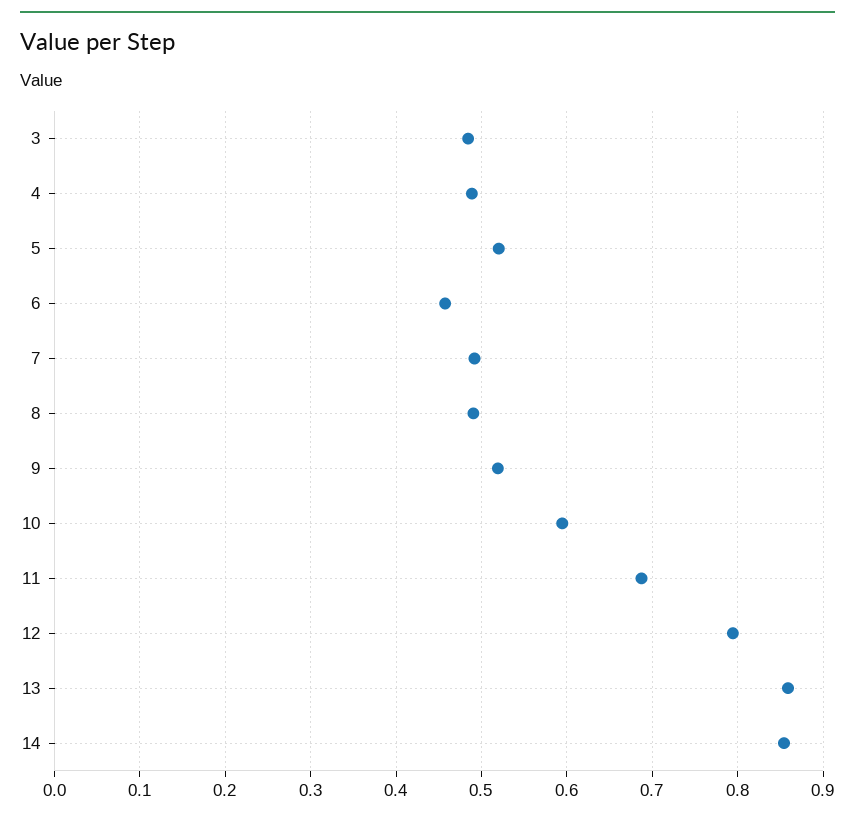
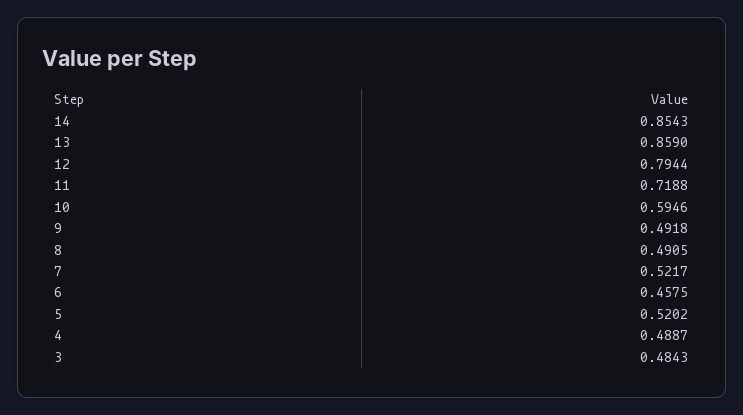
7: 0.49 -> 0.5217
9: 0.52 -> 0.4918
11: 0.69 -> 0.7188

